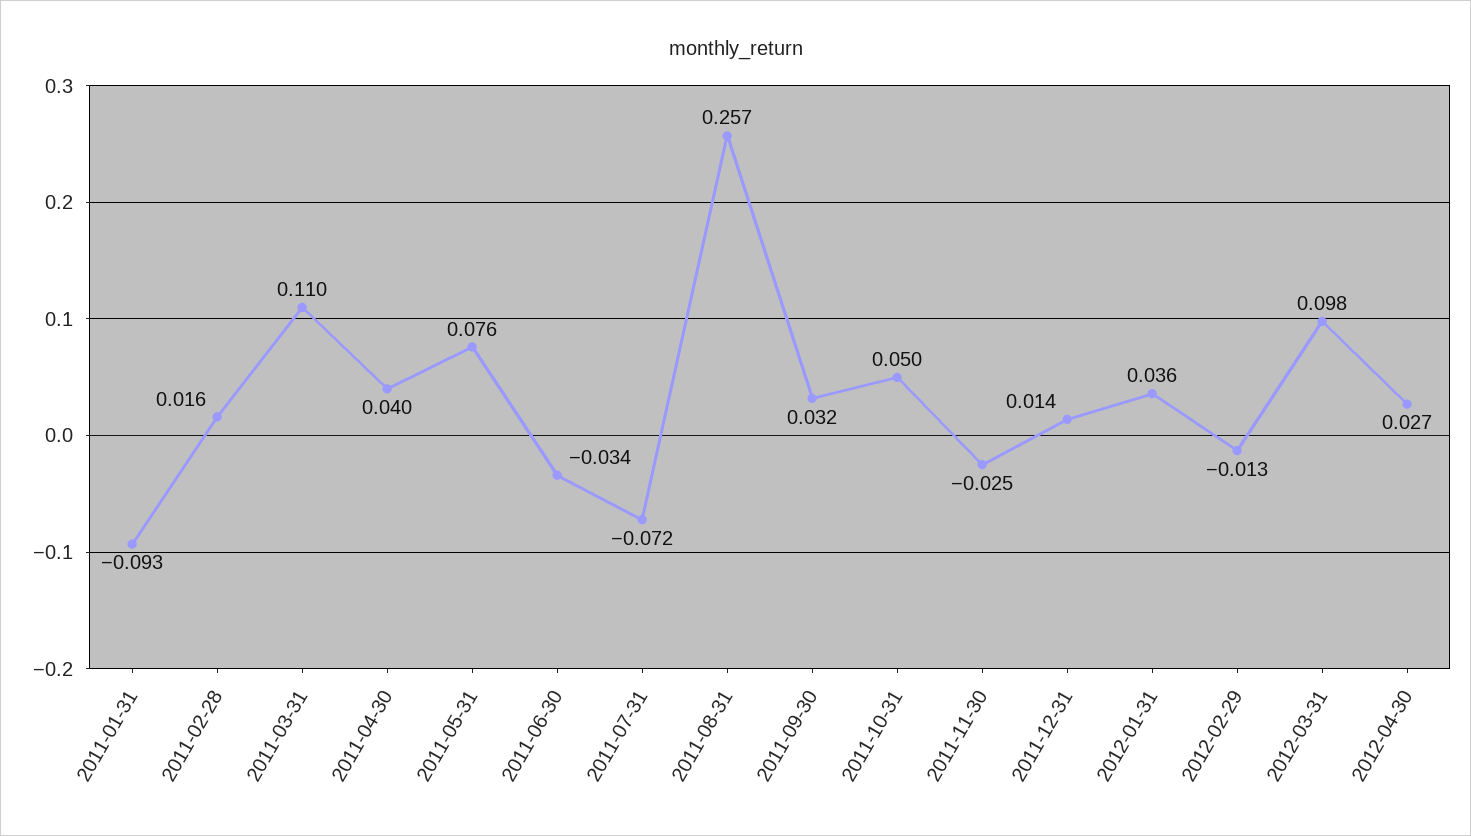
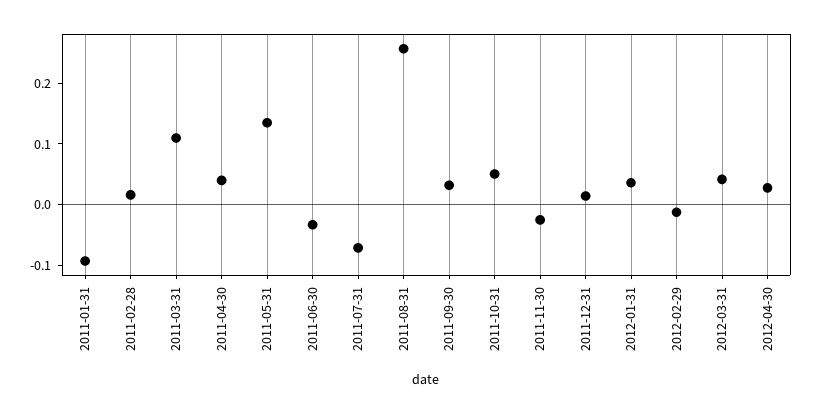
2011-05-31: 0.076 -> 0.14
2012-03-31: 0.098 -> 0.04

